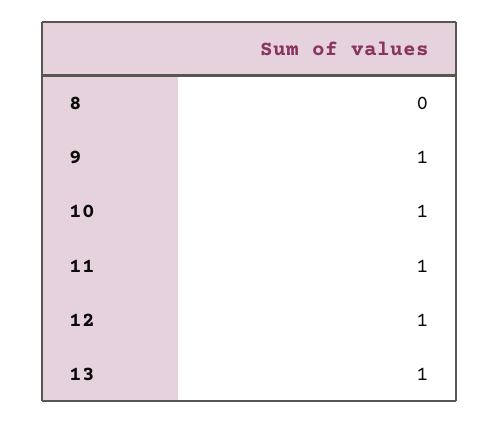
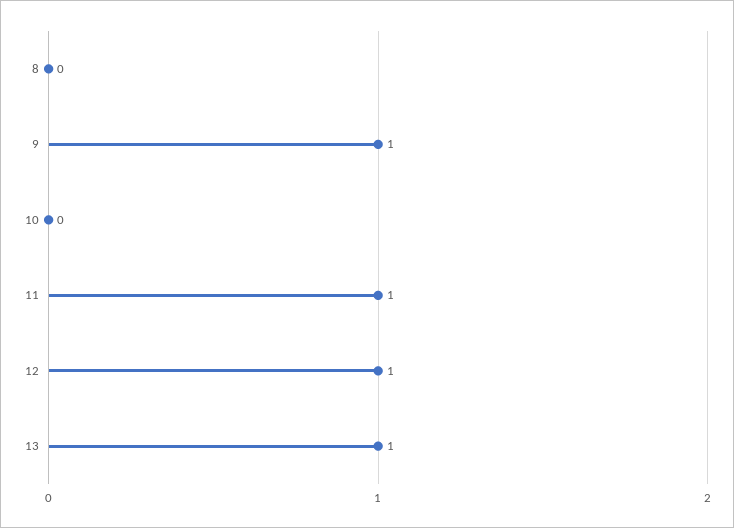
10: 1 -> 0

